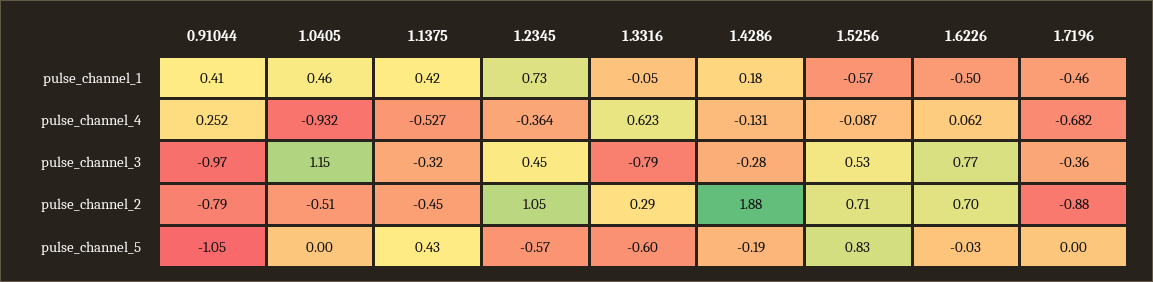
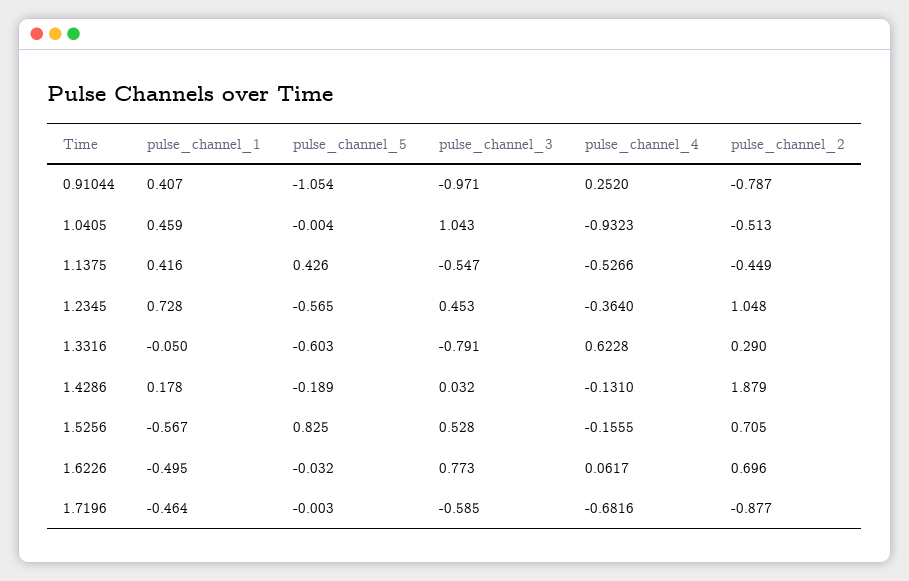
1.5256, pulse_channel_4: -0.087 -> -0.1555
1.0405, pulse_channel_3: 1.15 -> 1.043
1.1375, pulse_channel_3: -0.32 -> -0.547
1.4286, pulse_channel_3: -0.28 -> 0.032
1.7196, pulse_channel_3: -0.36 -> -0.585

